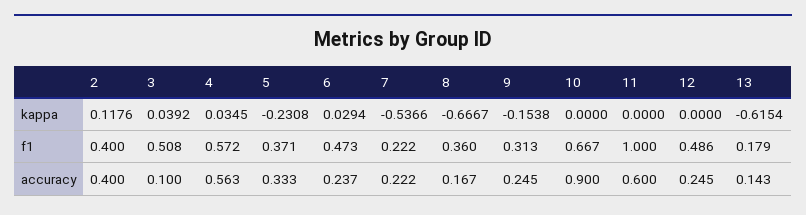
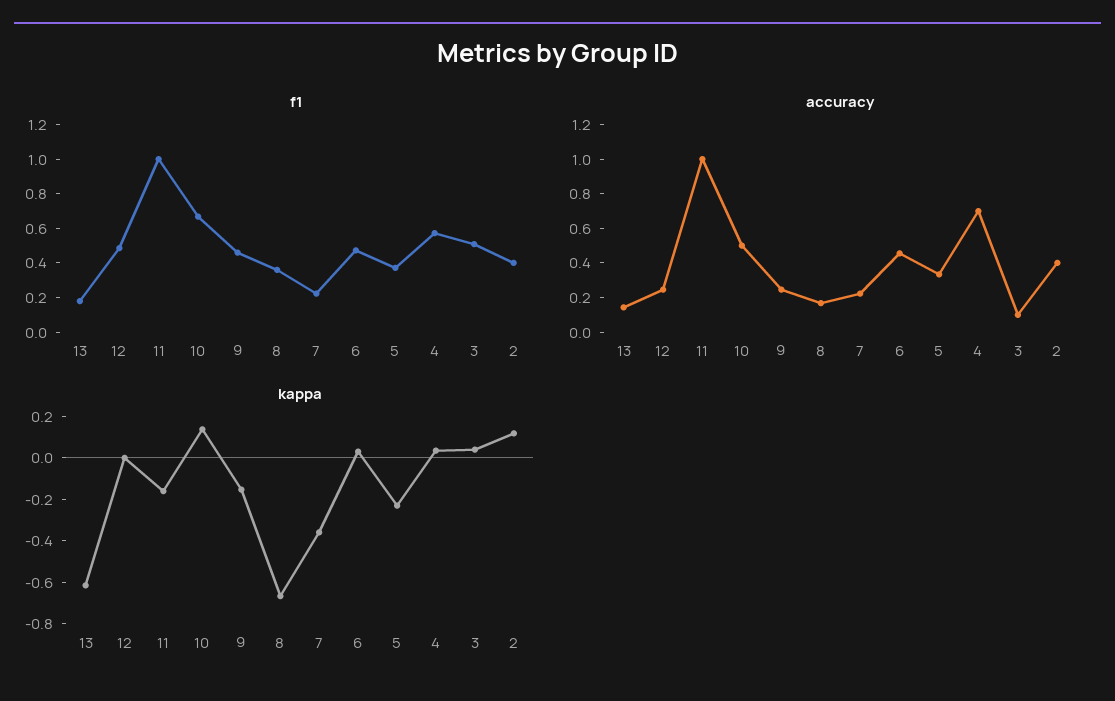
kappa, 7: -0.5366 -> -0.35
kappa, 10: 0 -> 0.15
kappa, 11: 0 -> -0.15
f1, 9: 0.313 -> 0.45
accuracy, 4: 0.563 -> 0.7
accuracy, 6: 0.237 -> 0.45
accuracy, 10: 0.9 -> 0.5
accuracy, 11: 0.6 -> 1

